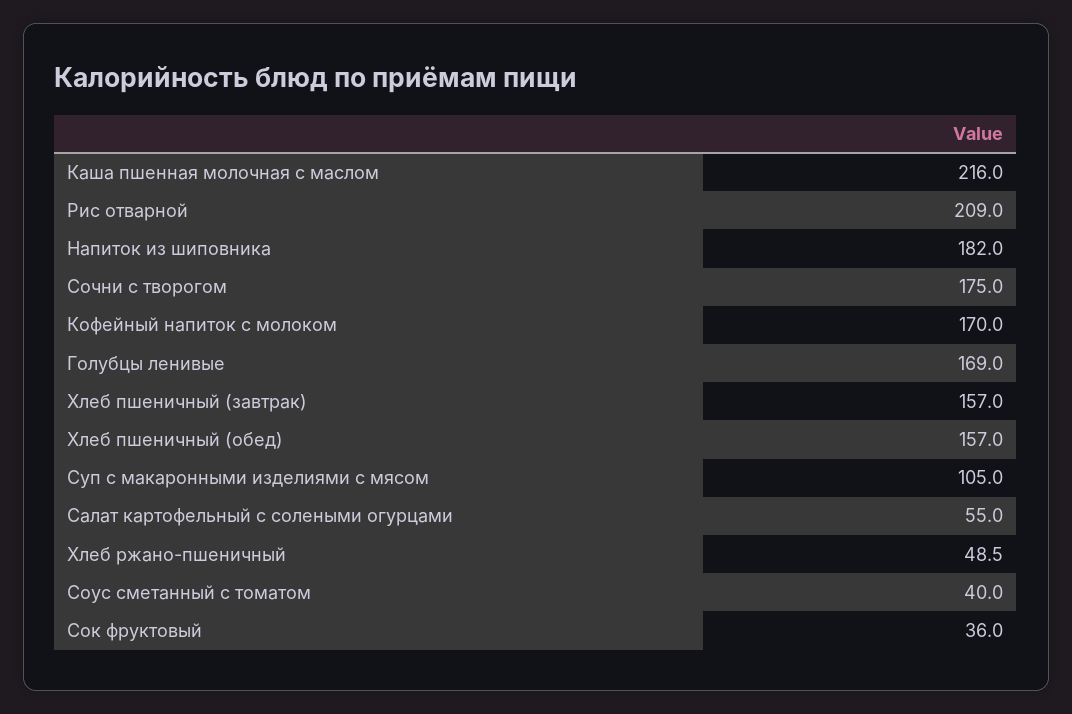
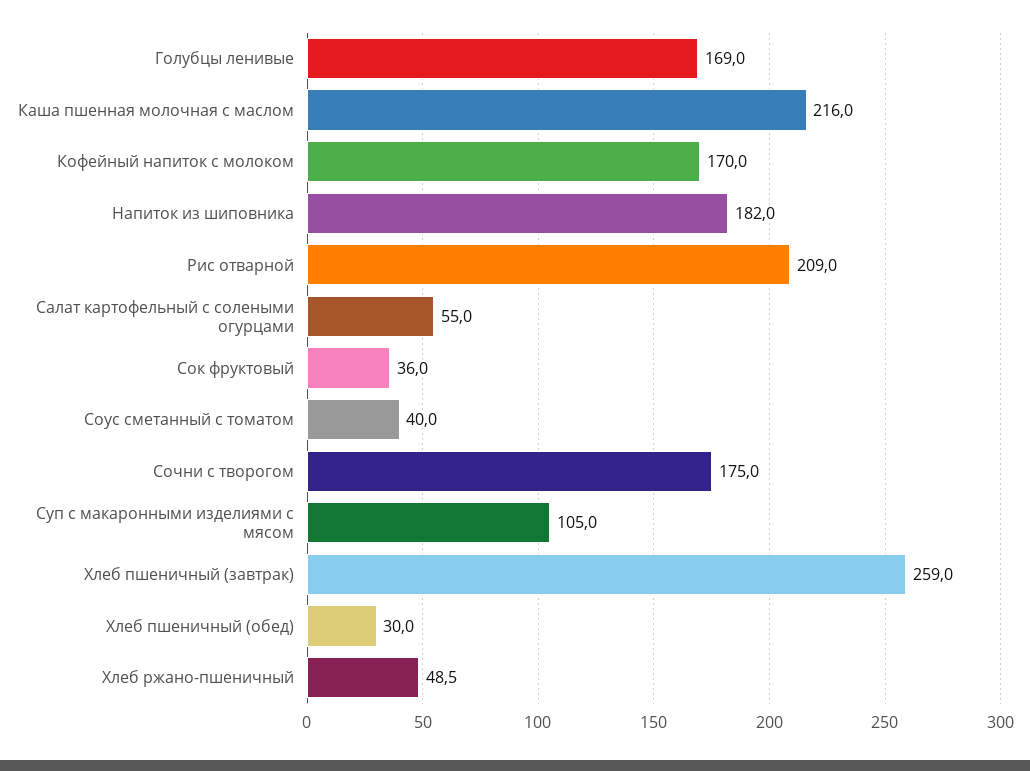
Хлеб пшеничный (завтрак): 157 -> 259
Хлеб пшеничный (обед): 157 -> 30

